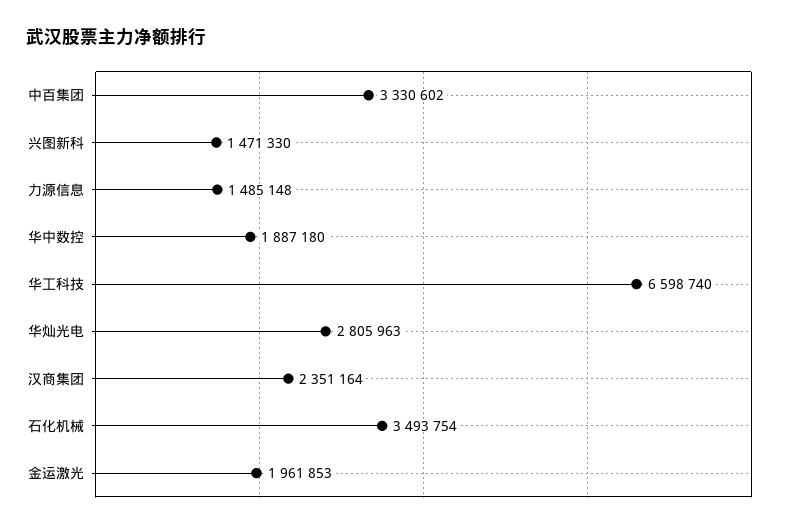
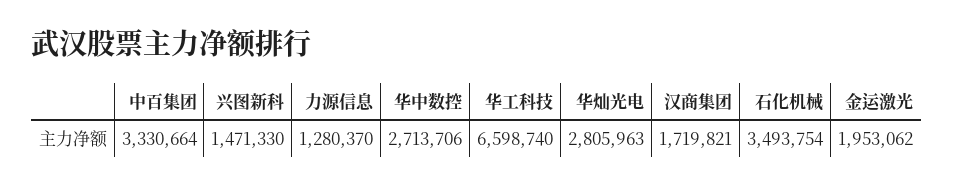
中百集团: 3330602 -> 3330664
力源信息: 1485148 -> 1280370
华中数控: 1887180 -> 2713706
汉商集团: 2351164 -> 1719821
金运激光: 1961853 -> 1953062

